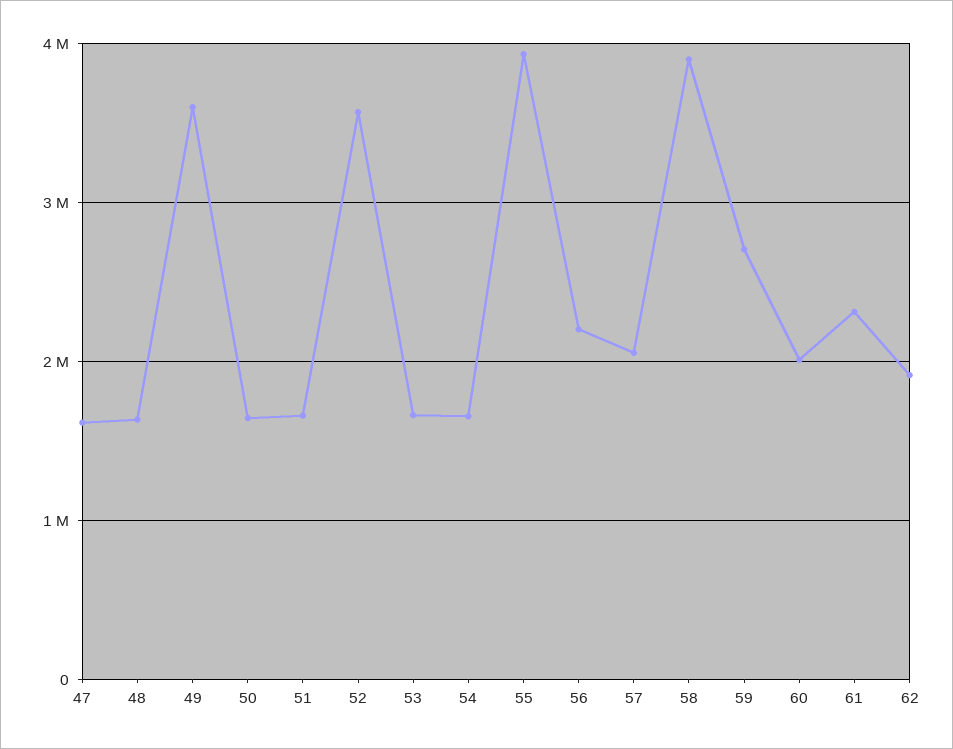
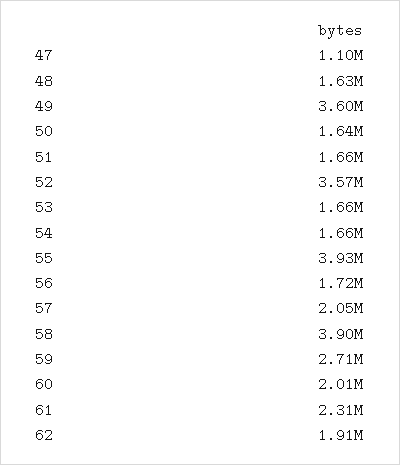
47: 1600000 -> 1100000
56: 2200000 -> 1720000

